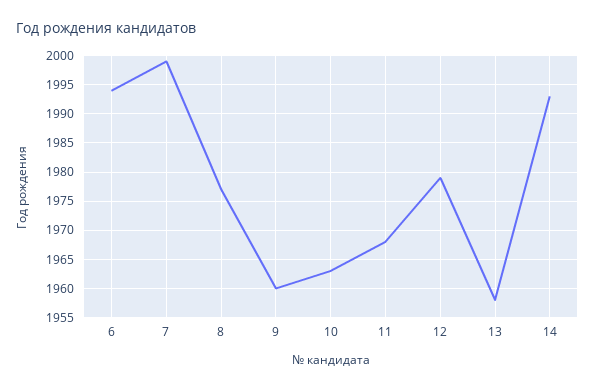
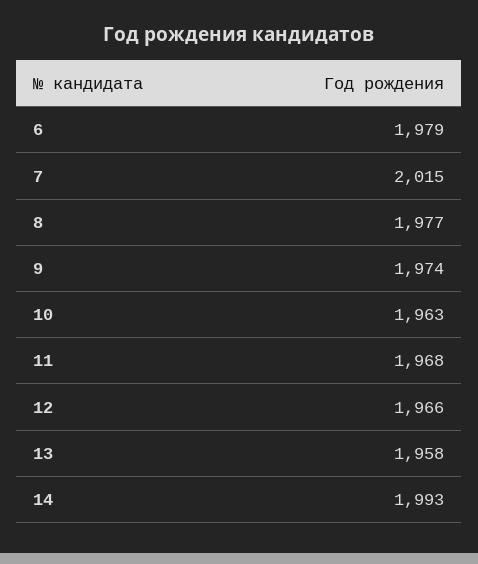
6: 1995 -> 1979
7: 2000 -> 2015
9: 1960 -> 1974
12: 1980 -> 1966

